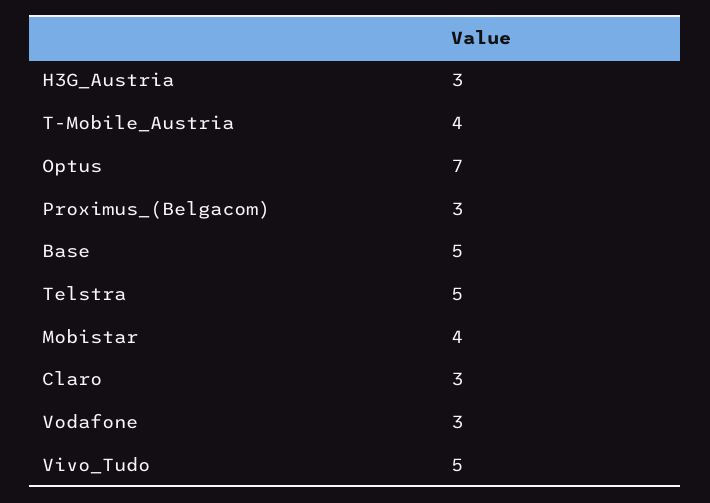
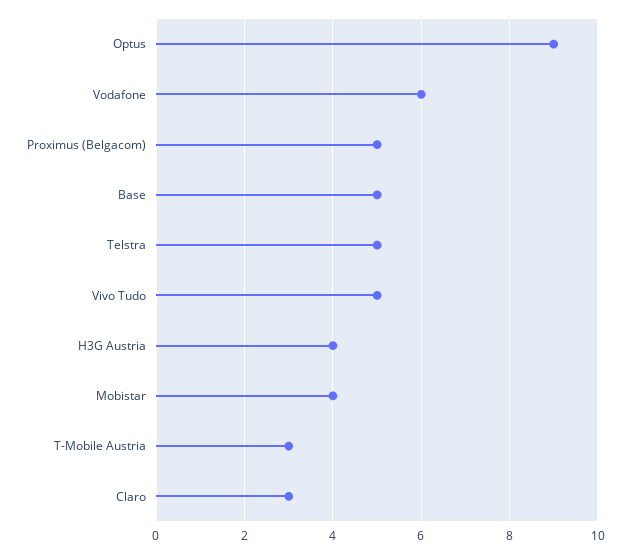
H3G_Austria: 3 -> 4
T-Mobile_Austria: 4 -> 3
Optus: 7 -> 9
Proximus_(Belgacom): 3 -> 5
Vodafone: 3 -> 6

